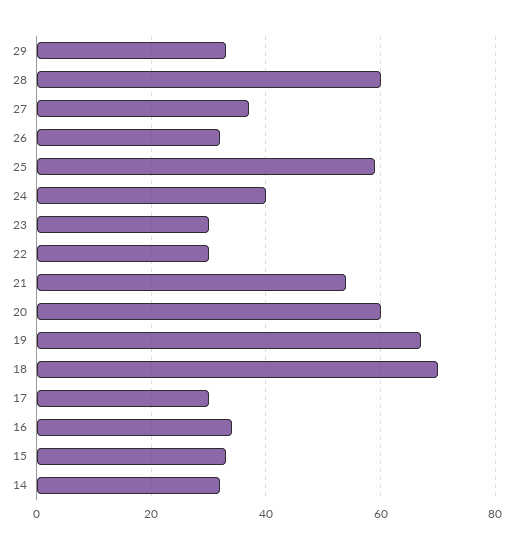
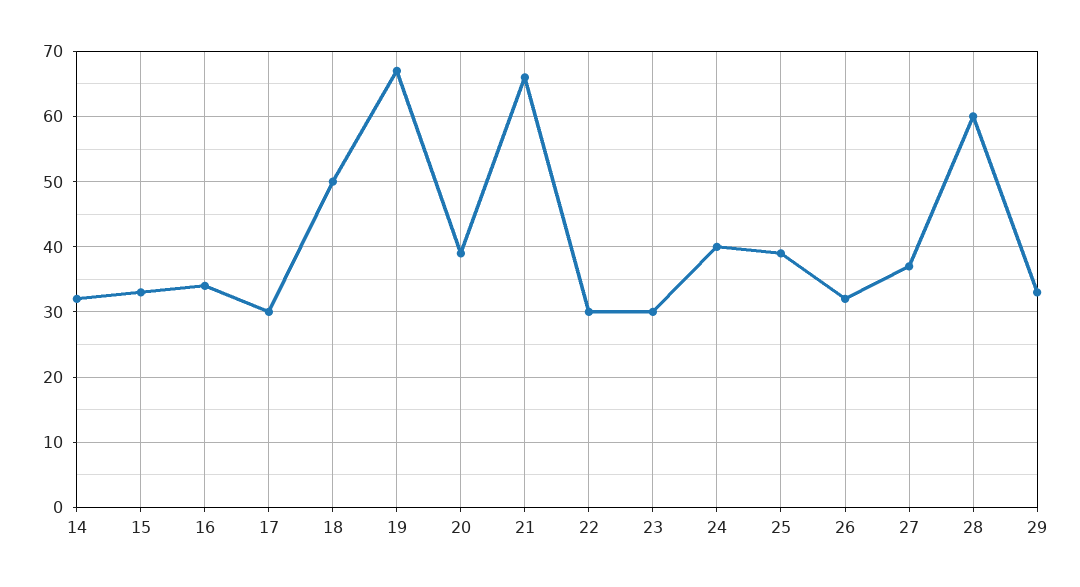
25: 60 -> 39
21: 55 -> 66
20: 60 -> 39
18: 70 -> 50

